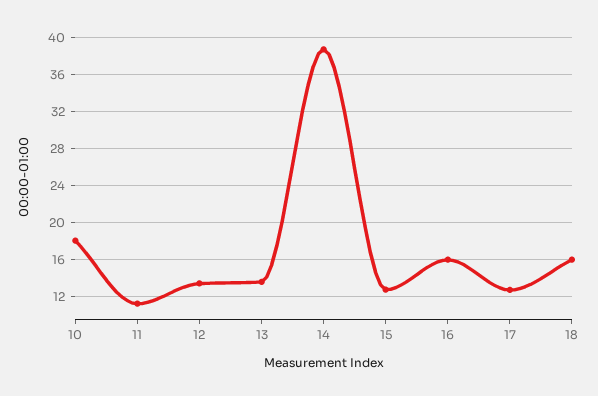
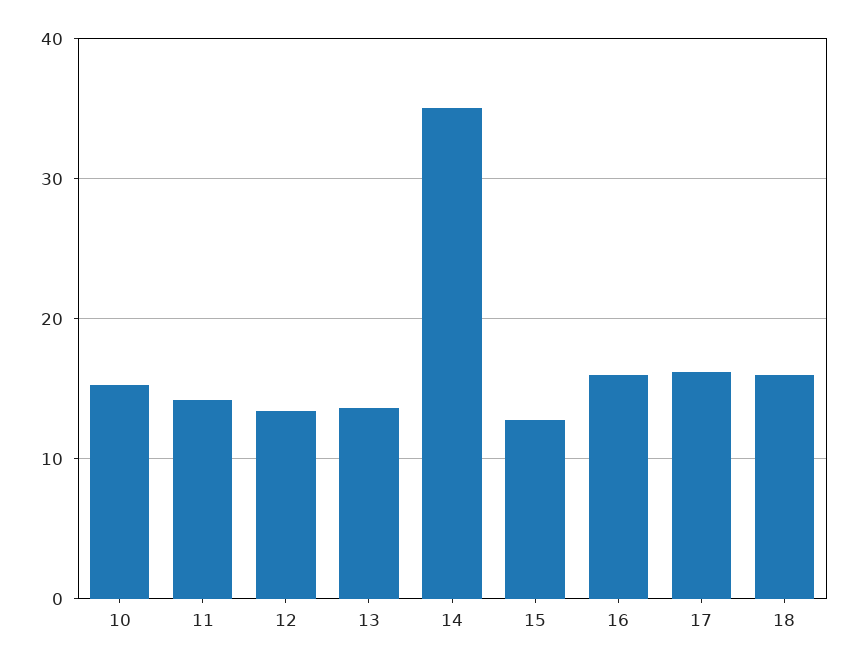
10: 18 -> 15
11: 11 -> 14
14: 39 -> 35
17: 13 -> 16

